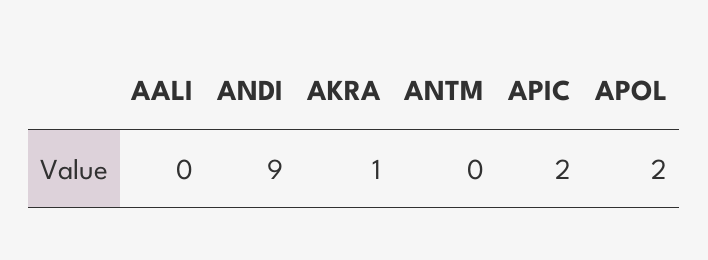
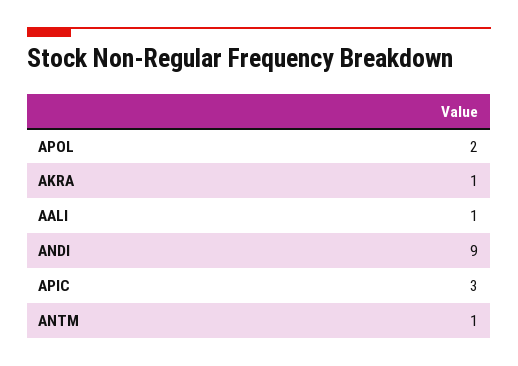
AALI: 0 -> 1
ANTM: 0 -> 1
APIC: 2 -> 3

